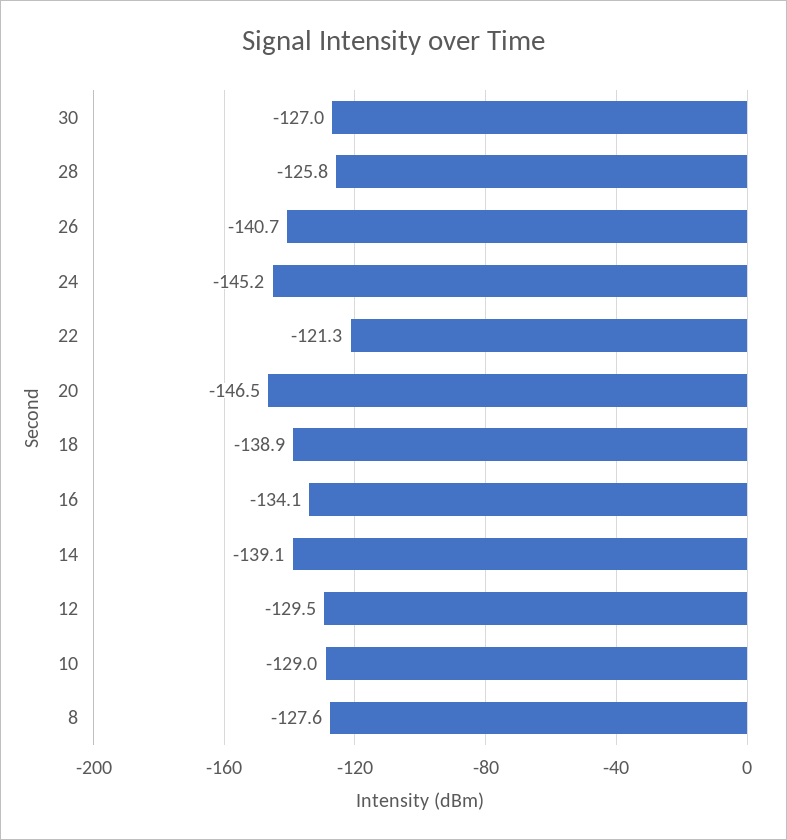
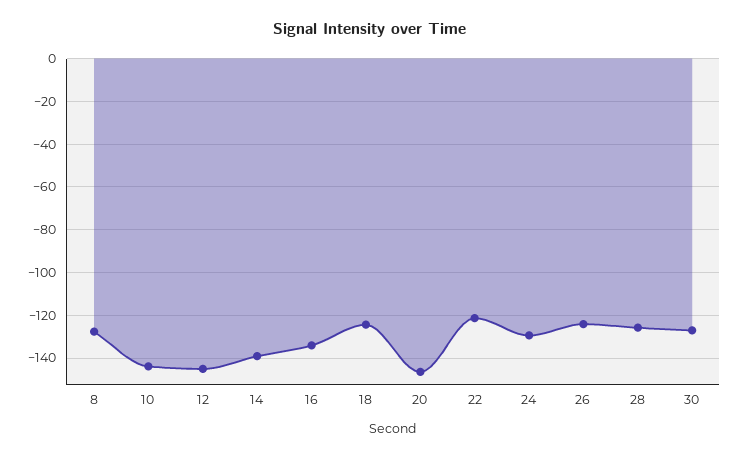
26: -140.7 -> -125
24: -145.2 -> -130
18: -138.9 -> -125
12: -129.5 -> -145
10: -129 -> -145

